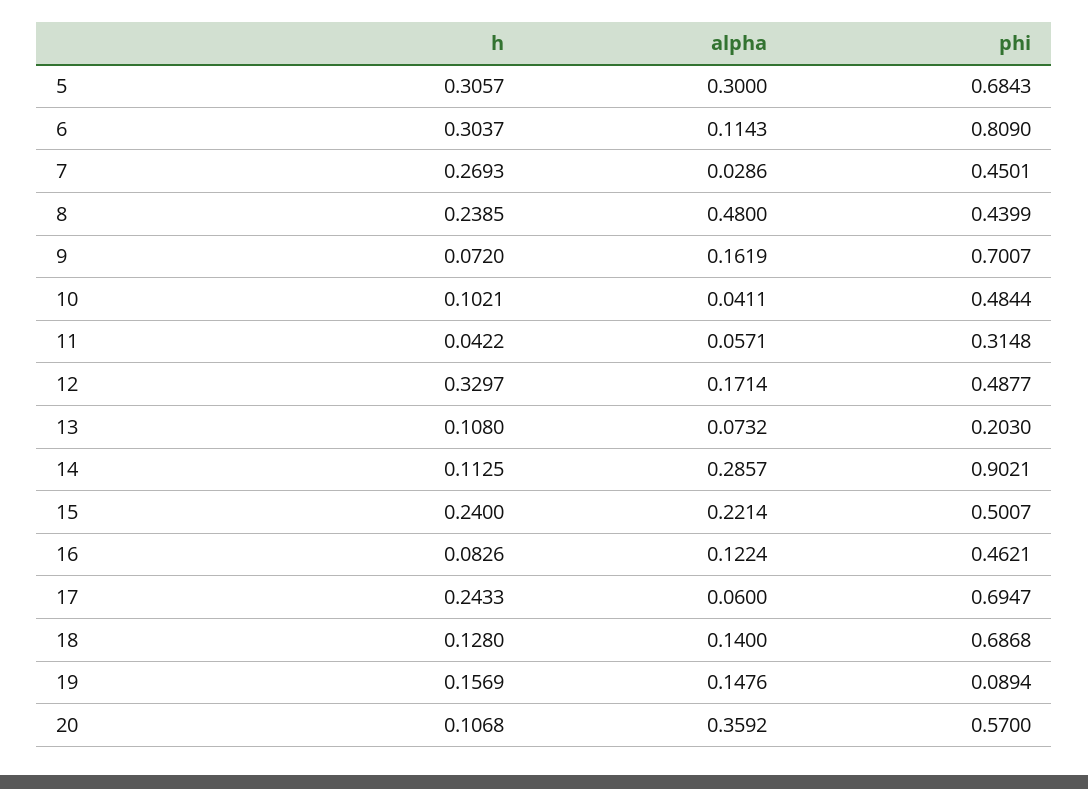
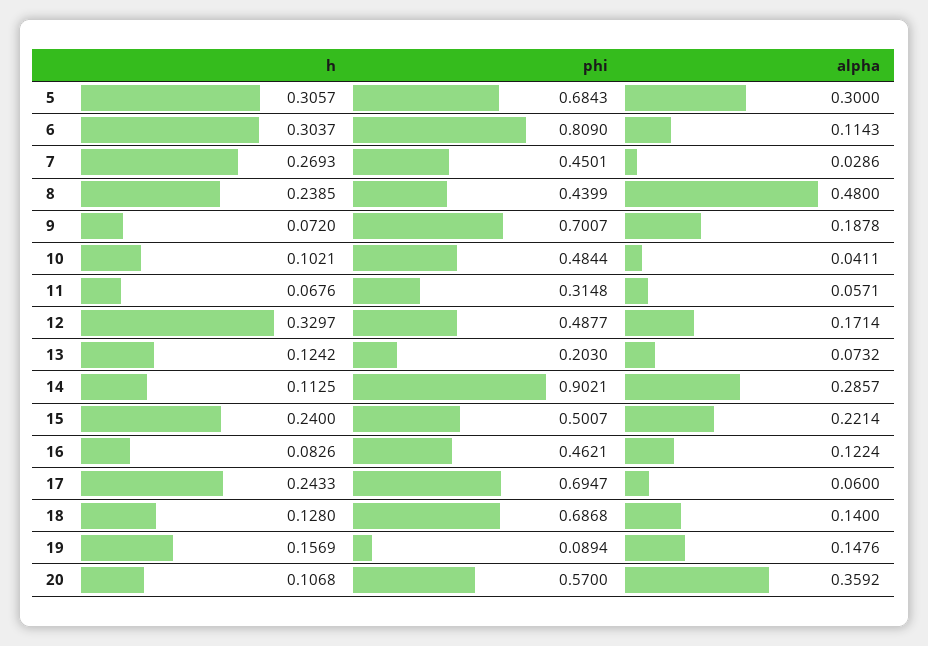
alpha, 9: 0.1619 -> 0.1878
h, 11: 0.0422 -> 0.0676
h, 13: 0.108 -> 0.1242

